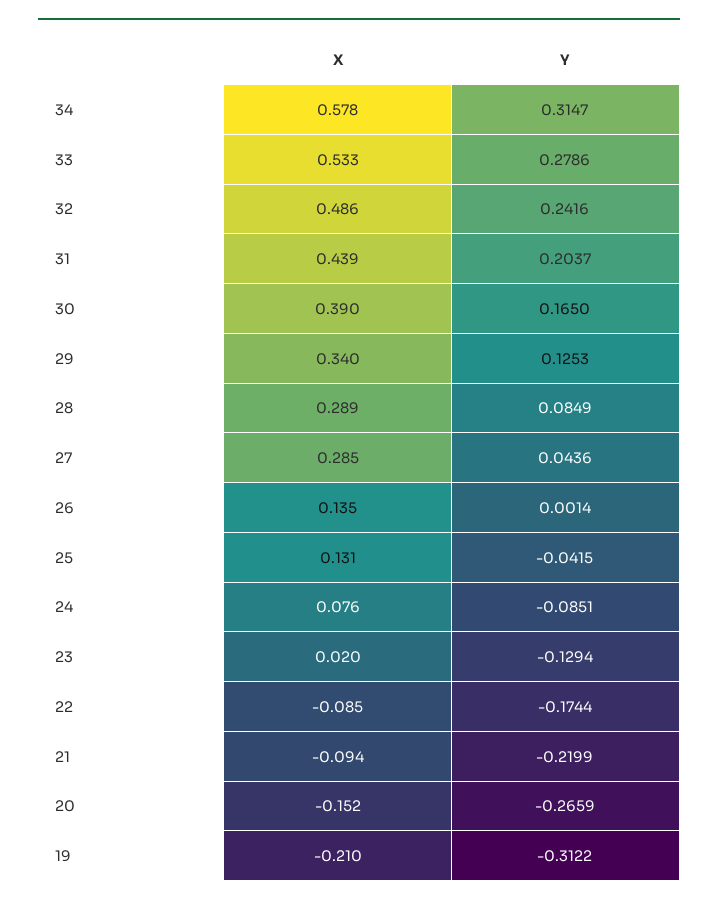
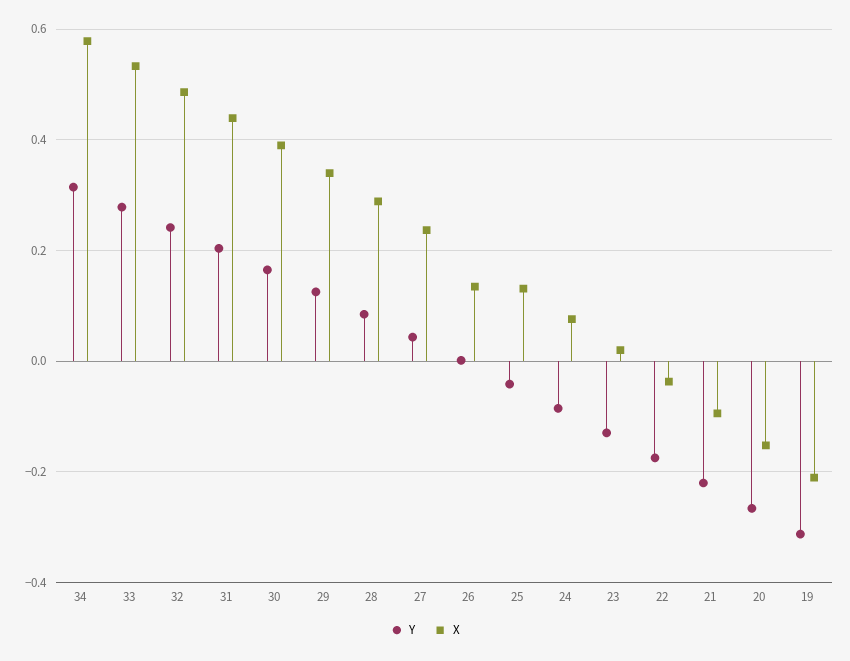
X, 27: 0.285 -> 0.24
X, 22: -0.085 -> -0.04

